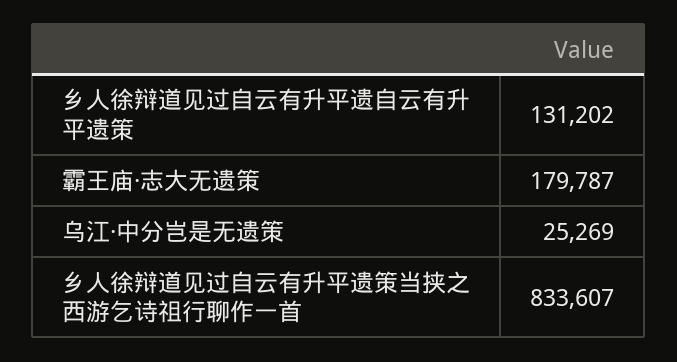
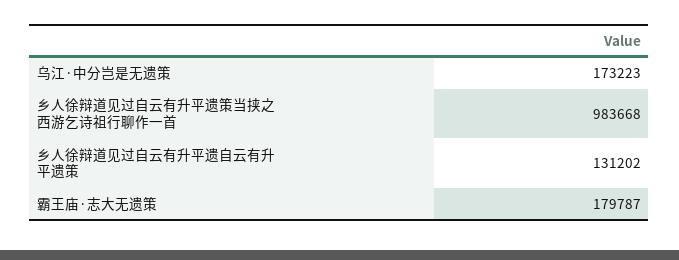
乌江·中分岂是无遗策: 25269 -> 173223
乡人徐辩道见过自云有升平遗策当挟之西游乞诗祖行聊作一首: 833607 -> 983668

